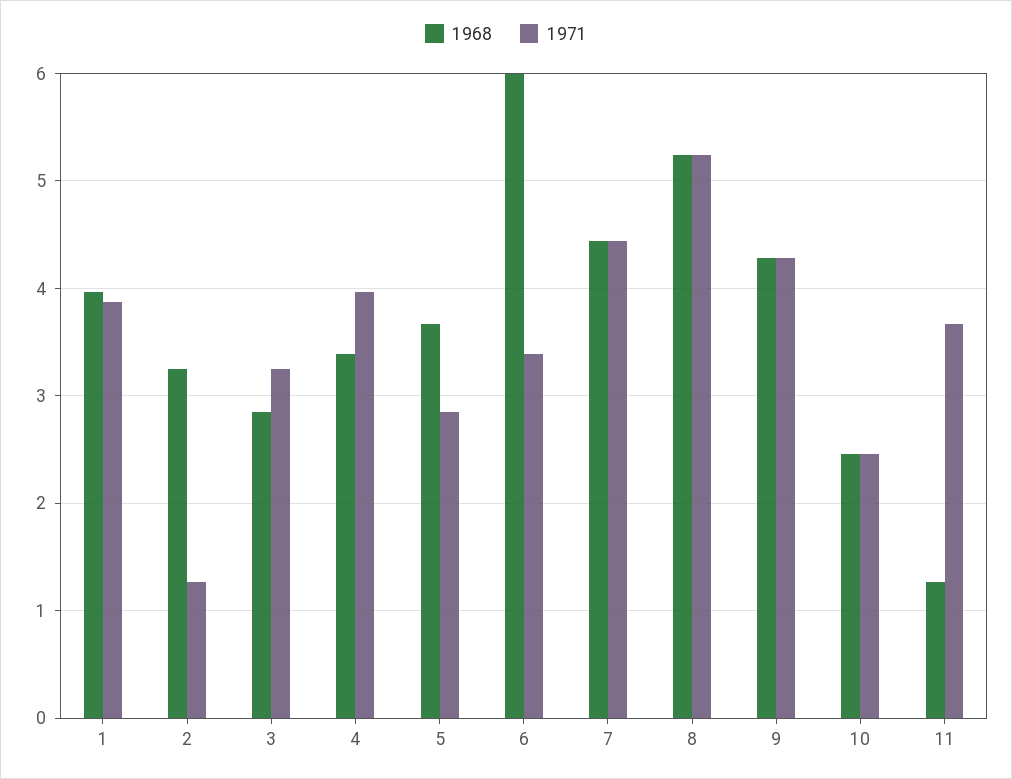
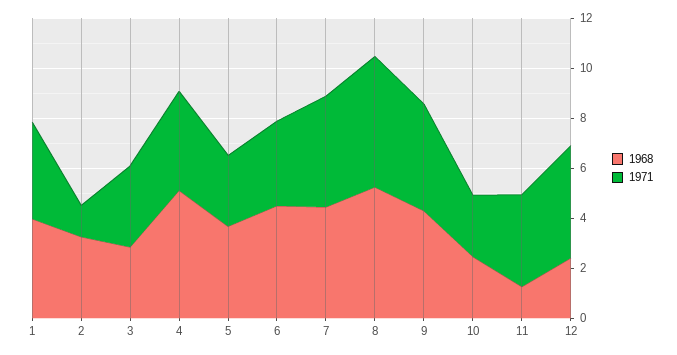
1968, 4: 3.4 -> 5
1968, 6: 6 -> 4.5
1968, 12: none -> 2.5
1971, 12: none -> 4.5

